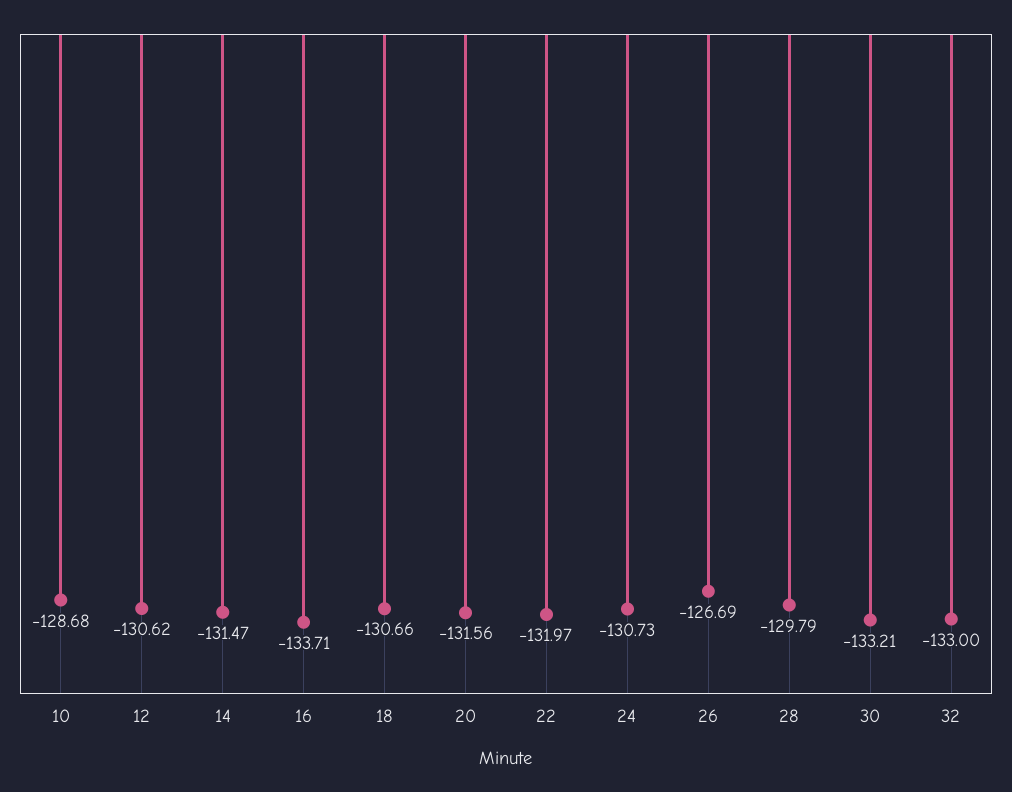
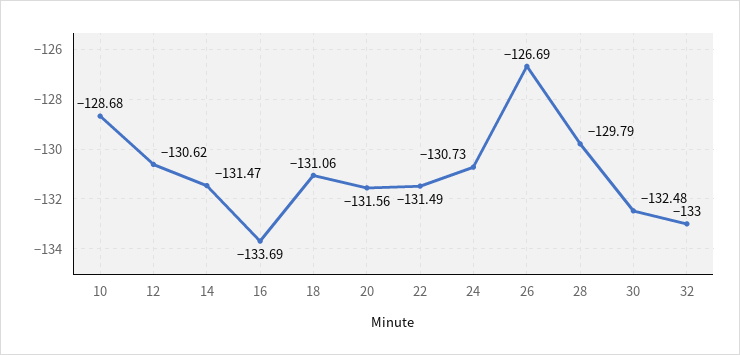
16: -133.71 -> -133.69
18: -130.66 -> -131.06
22: -131.97 -> -131.49
30: -133.21 -> -132.48

